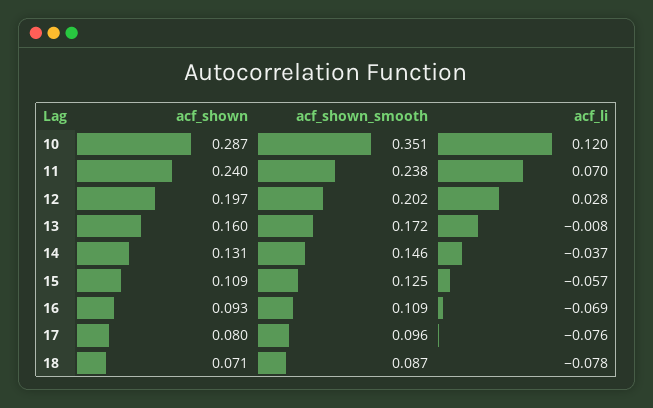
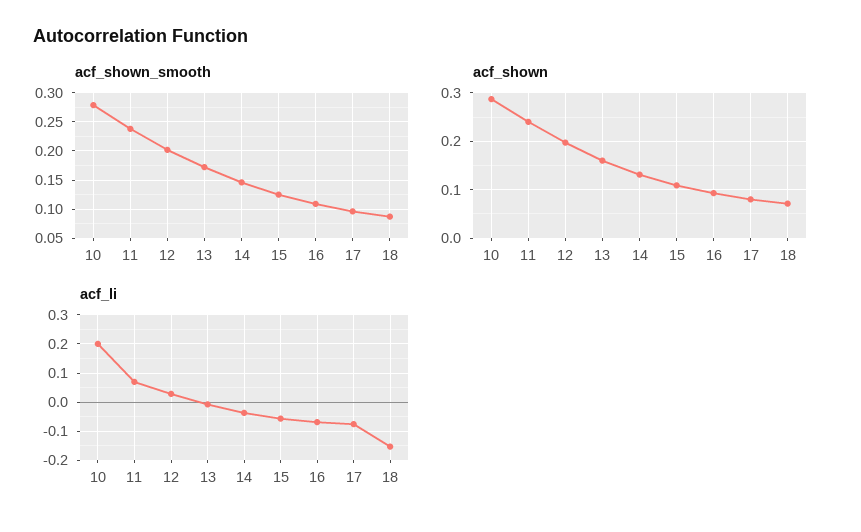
acf_shown_smooth, 10: 0.351 -> 0.275
acf_li, 10: 0.12 -> 0.2
acf_li, 18: -0.078 -> -0.15

